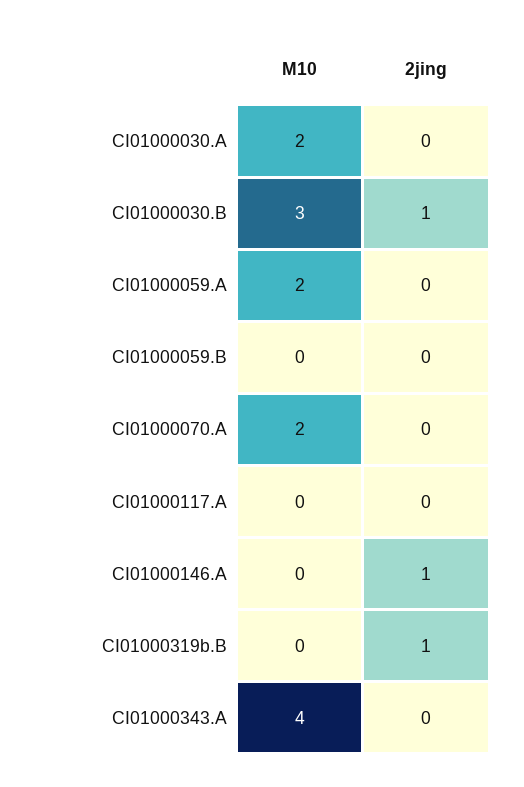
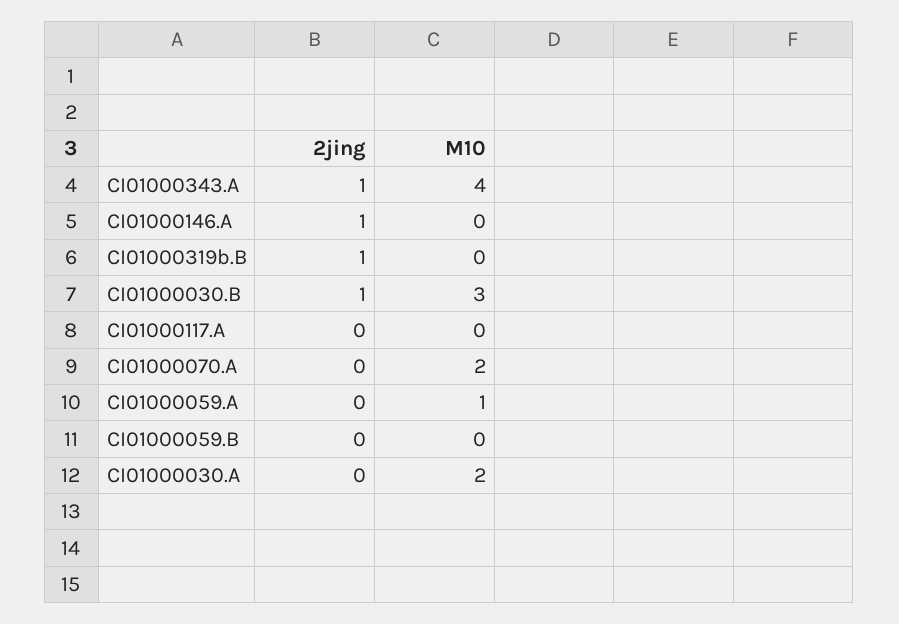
M10, CI01000059.A: 2 -> 1
2jing, CI01000343.A: 0 -> 1

